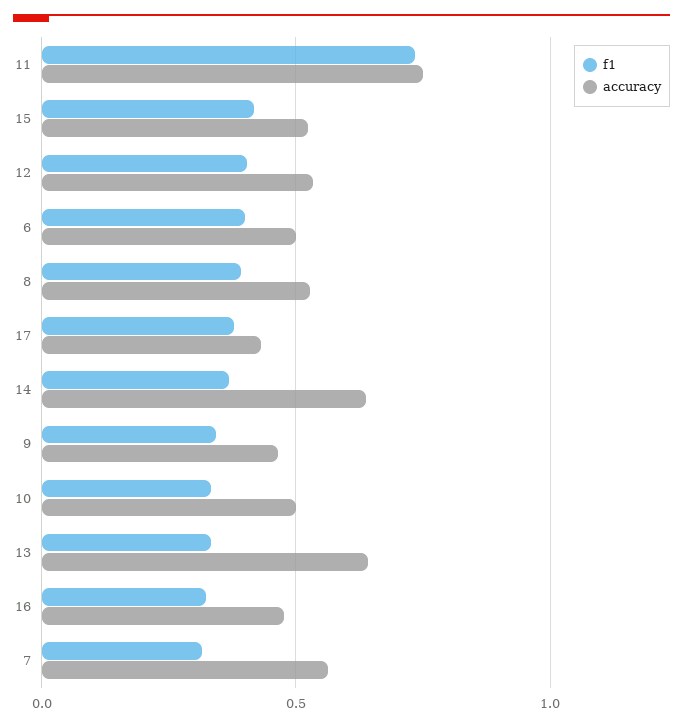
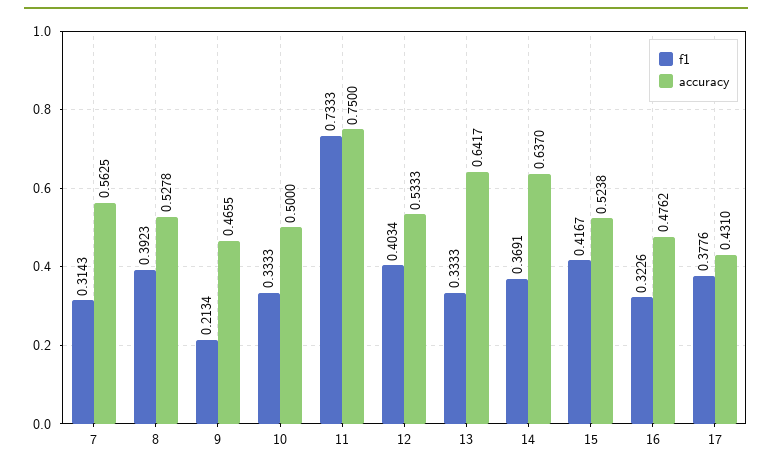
f1, 6: 0.4 -> none
accuracy, 6: 0.5 -> none
f1, 9: 0.35 -> 0.2134

